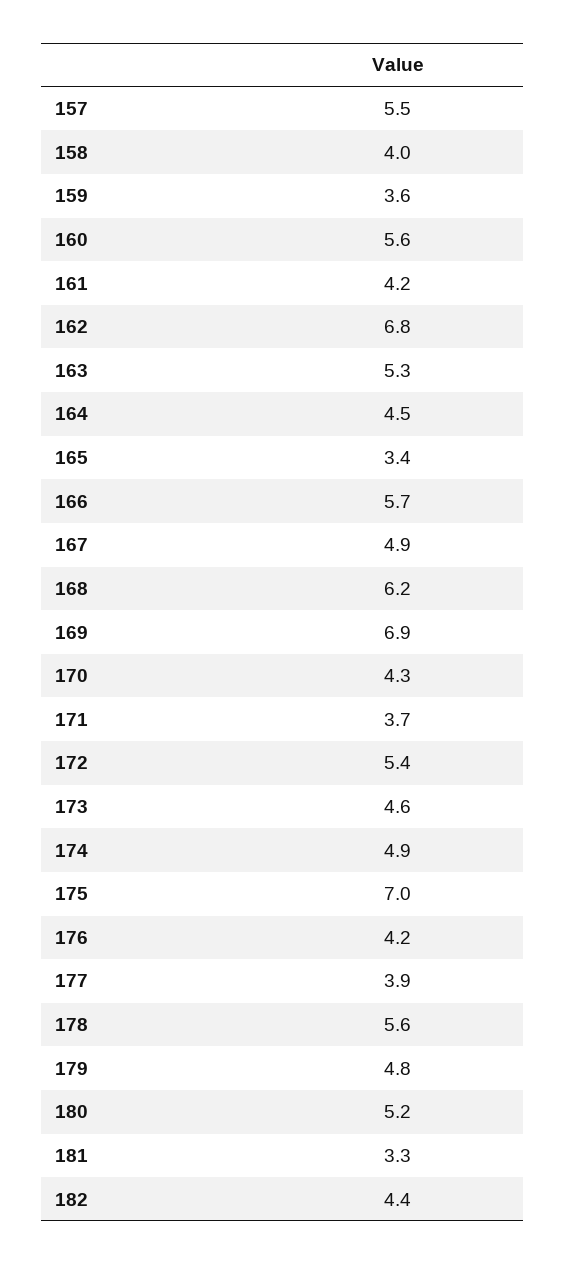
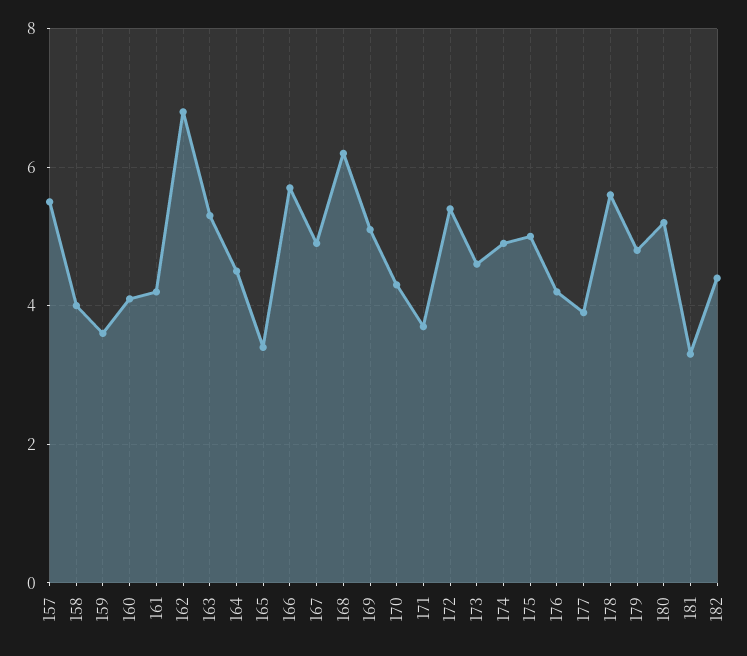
160: 5.6 -> 4
169: 6.9 -> 5
175: 7 -> 5

